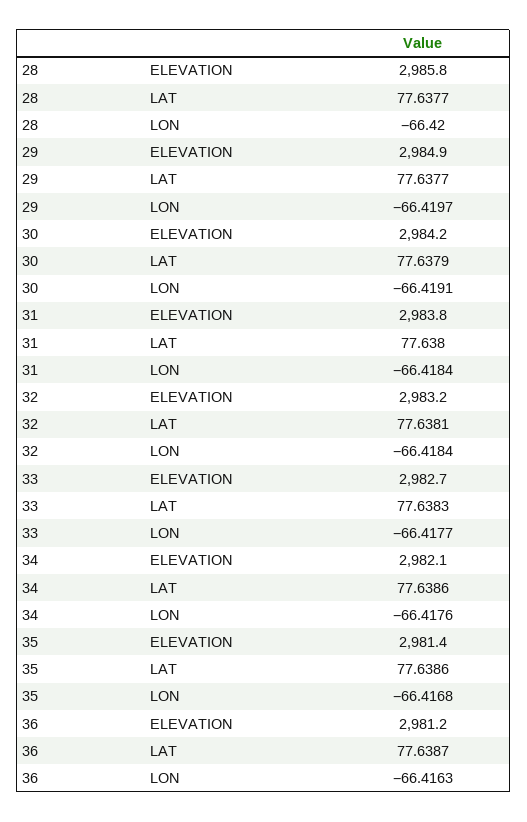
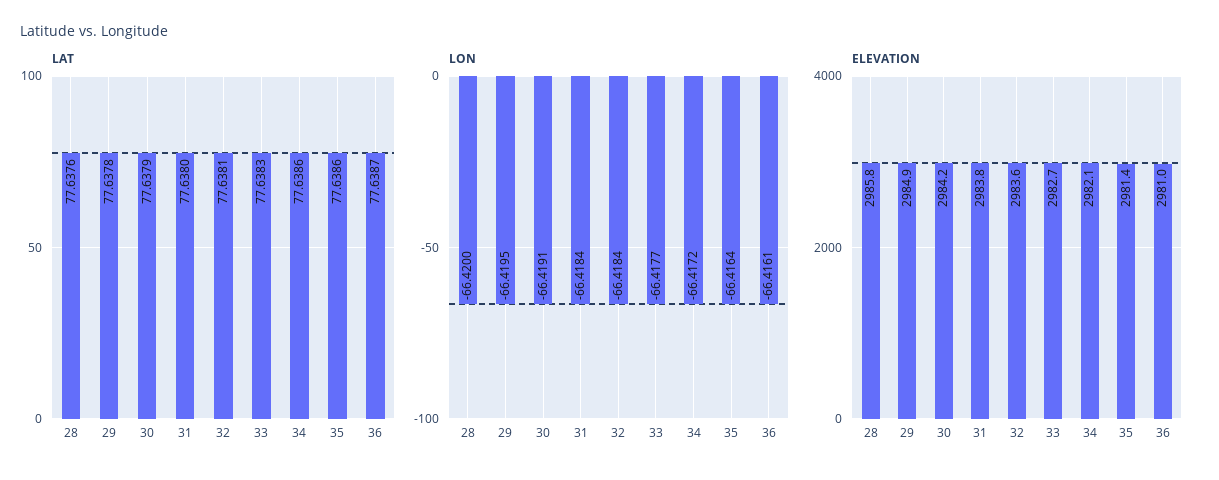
LAT, 28: 77.6377 -> 77.6376
LAT, 29: 77.6377 -> 77.6378
LON, 29: -66.4197 -> -66.4195
ELEVATION, 32: 2983.2 -> 2983.6
LON, 34: -66.4176 -> -66.4172
LON, 35: -66.4168 -> -66.4164
ELEVATION, 36: 2981.2 -> 2981
LON, 36: -66.4163 -> -66.4161

